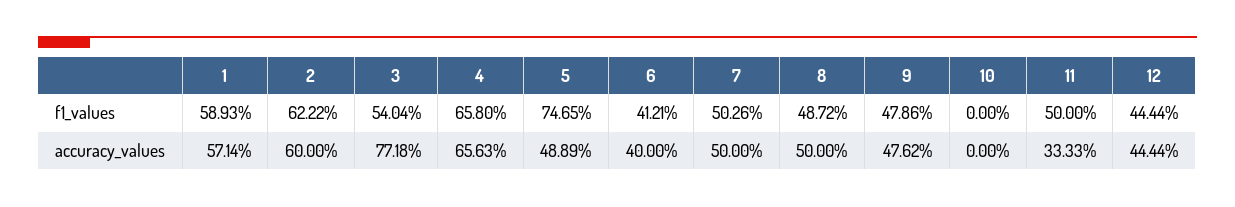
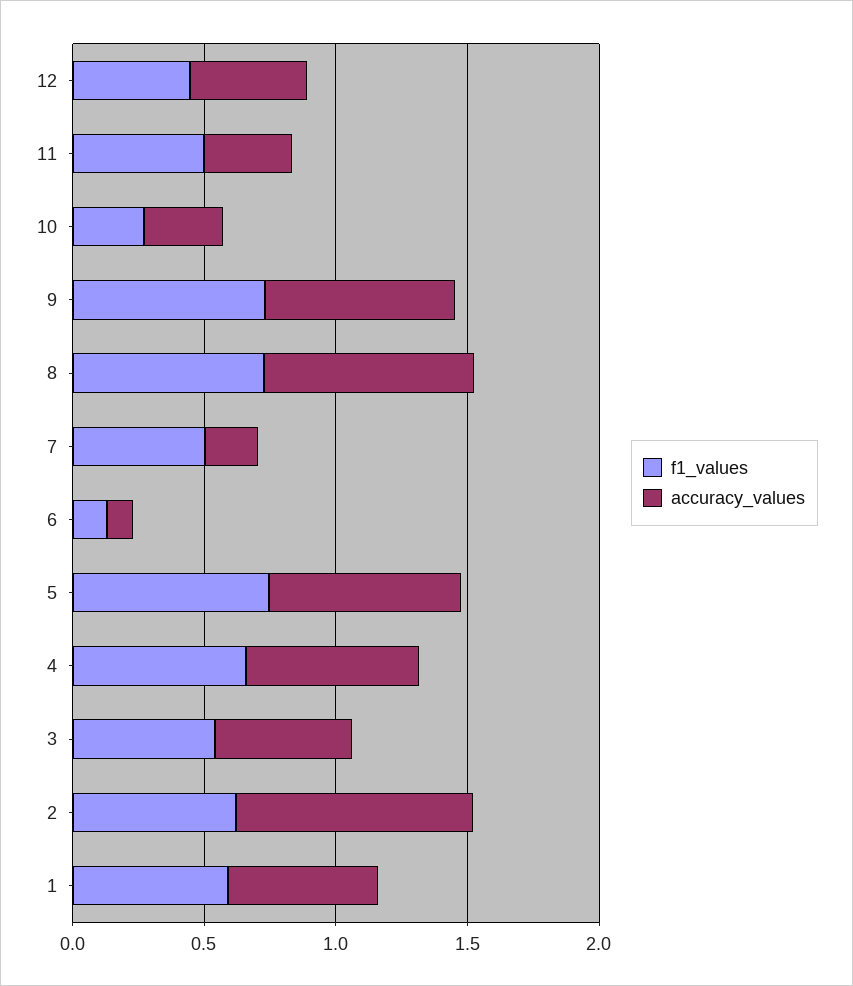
f1_values, 6: 0.4121 -> 0.1
f1_values, 8: 0.4872 -> 0.7
f1_values, 9: 0.4786 -> 0.7
f1_values, 10: 0 -> 0.3
accuracy_values, 2: 0.6 -> 0.9
accuracy_values, 3: 0.7718 -> 0.5
accuracy_values, 5: 0.4889 -> 0.7
accuracy_values, 6: 0.4 -> 0.1
accuracy_values, 7: 0.5 -> 0.2
accuracy_values, 8: 0.5 -> 0.8
accuracy_values, 9: 0.4762 -> 0.7
accuracy_values, 10: 0 -> 0.3

